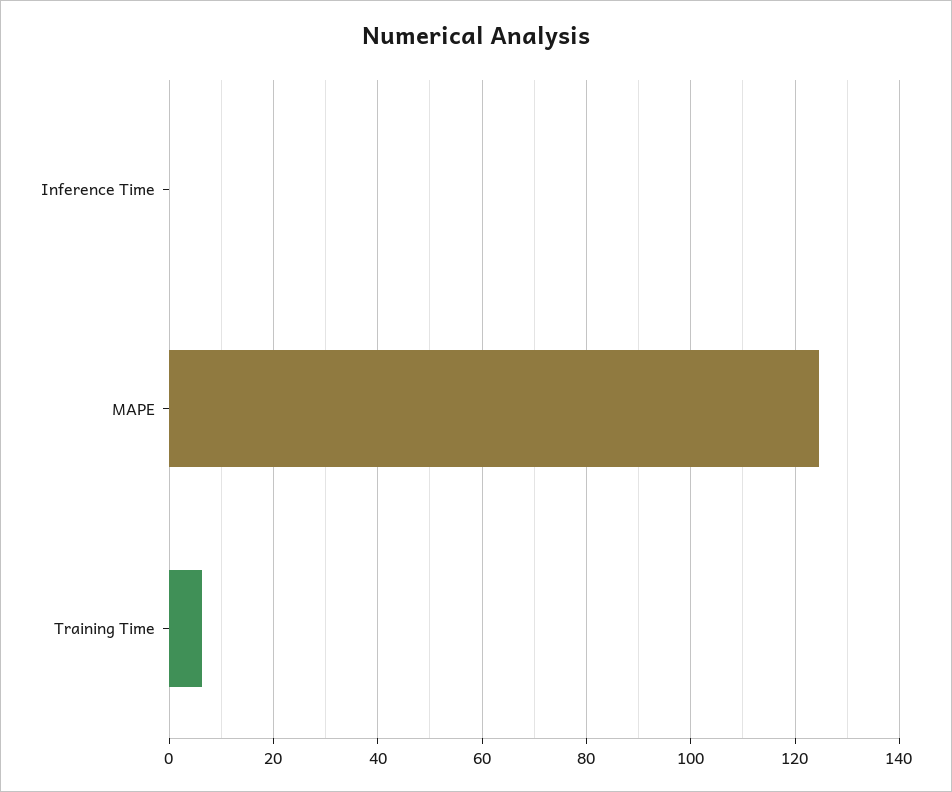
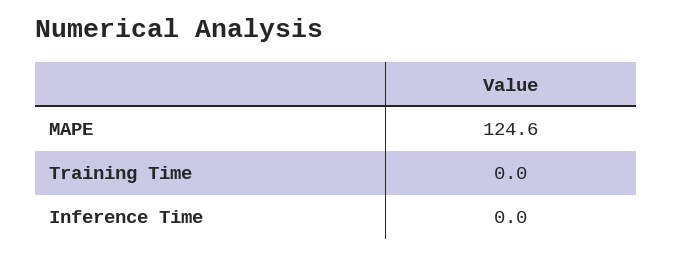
Training Time: 6 -> 0

